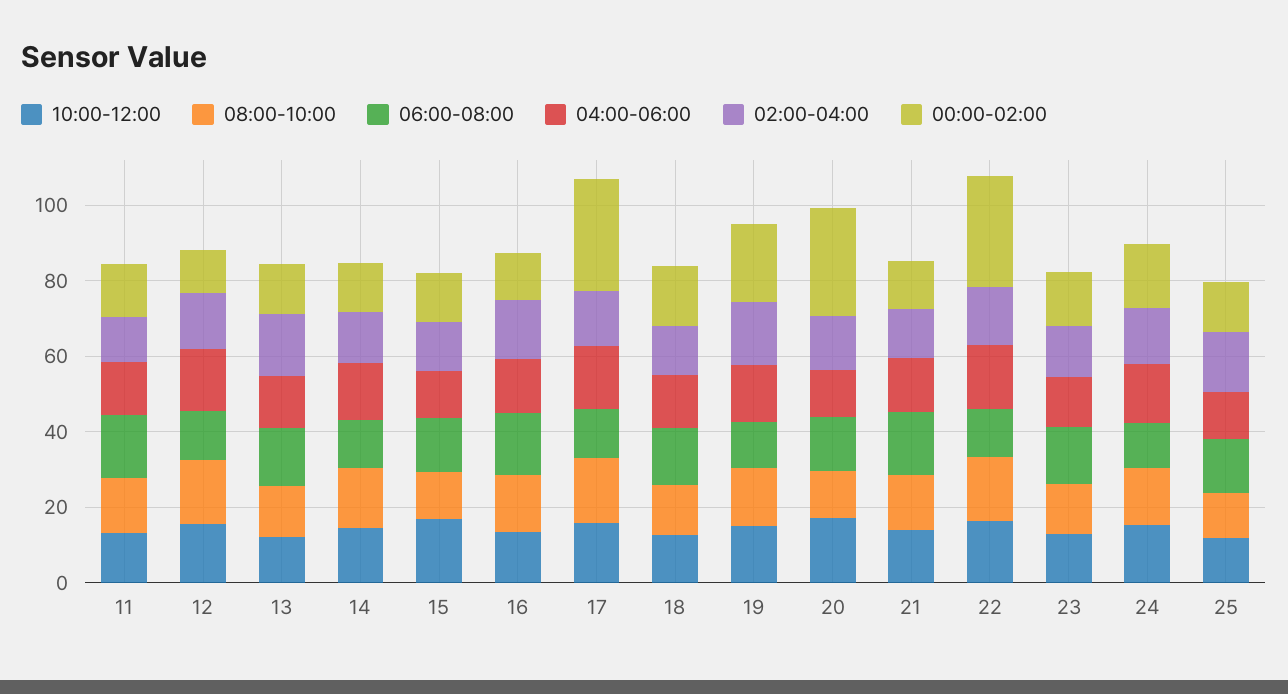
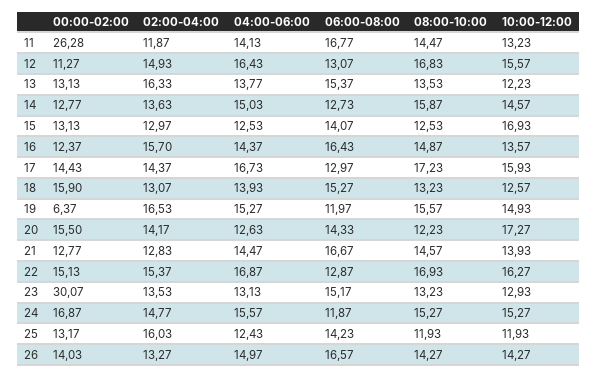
00:00-02:00, 11: 15 -> 26.28
00:00-02:00, 17: 30 -> 14.43
00:00-02:00, 19: 20 -> 6.37
00:00-02:00, 20: 30 -> 15.5
00:00-02:00, 22: 30 -> 15.13
00:00-02:00, 23: 15 -> 30.07
00:00-02:00, 26: none -> 14.03
02:00-04:00, 26: none -> 13.27
04:00-06:00, 26: none -> 14.97
06:00-08:00, 26: none -> 16.57
08:00-10:00, 26: none -> 14.27
10:00-12:00, 26: none -> 14.27

